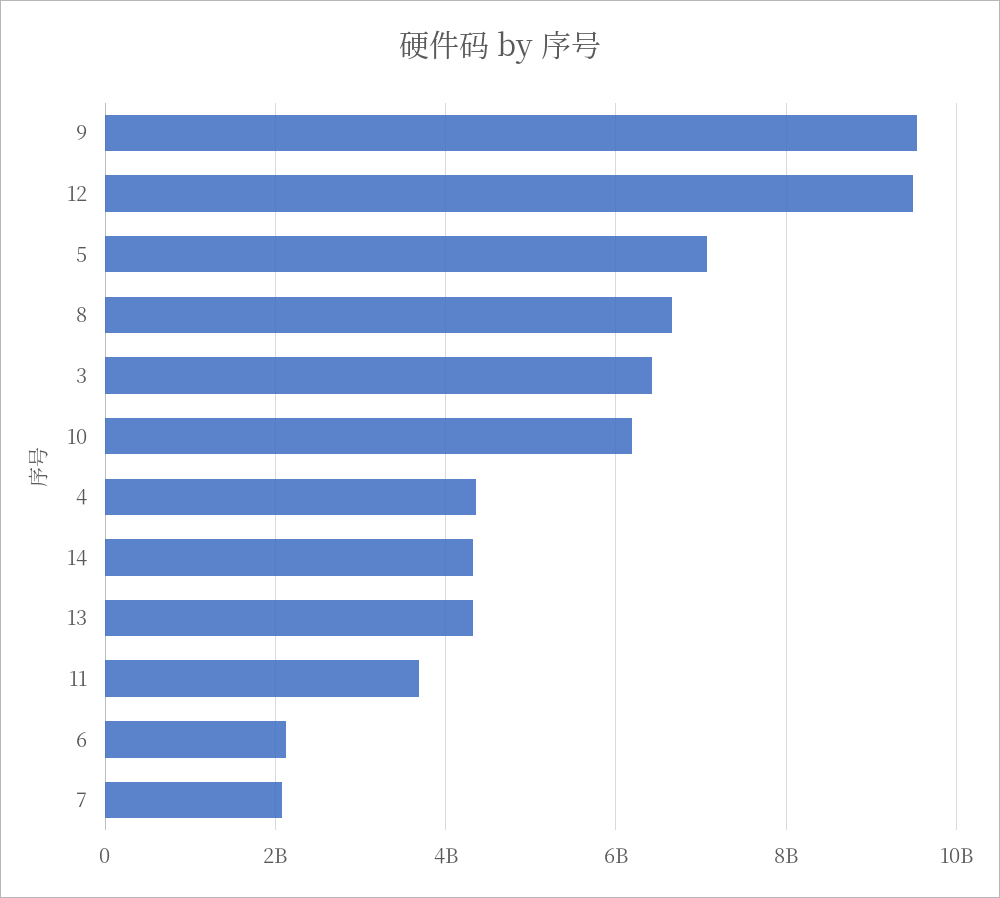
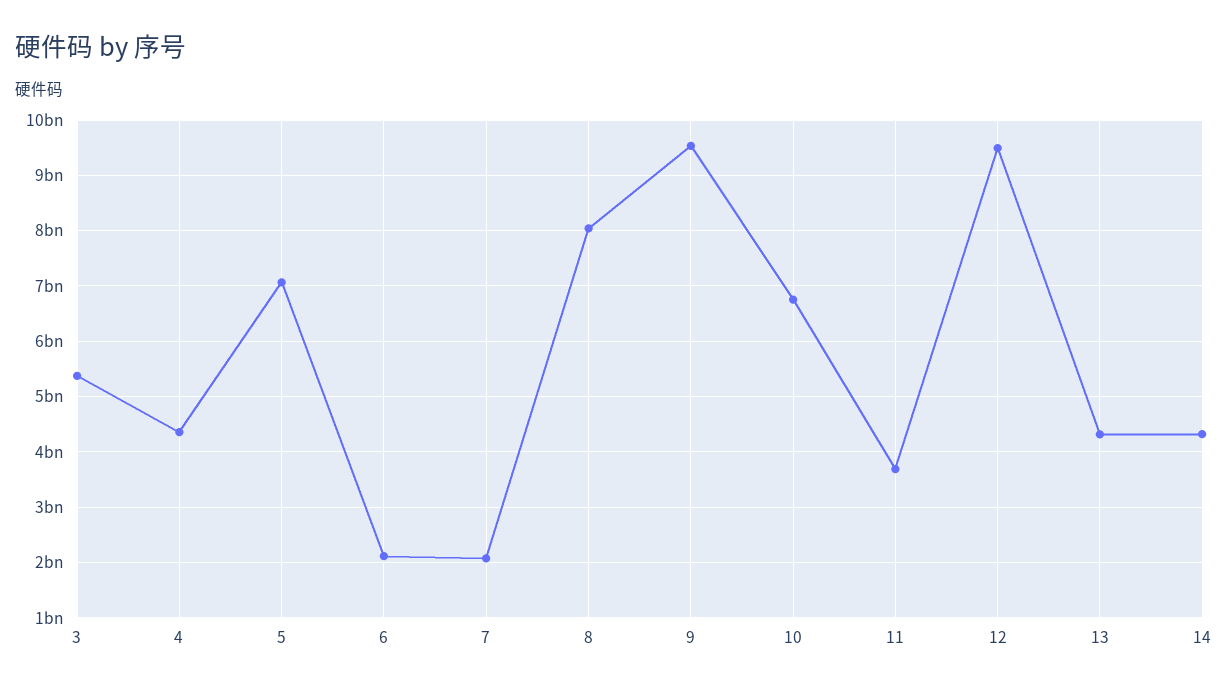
8: 6600000000 -> 8000000000
3: 6400000000 -> 5400000000
10: 6200000000 -> 6800000000

